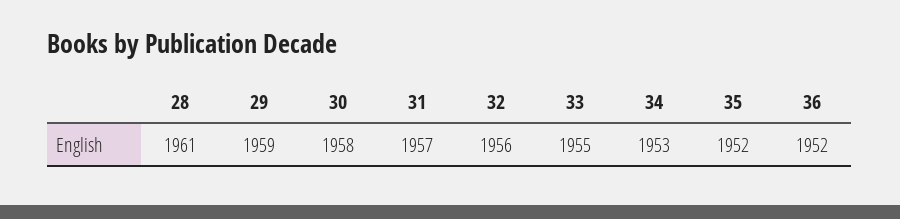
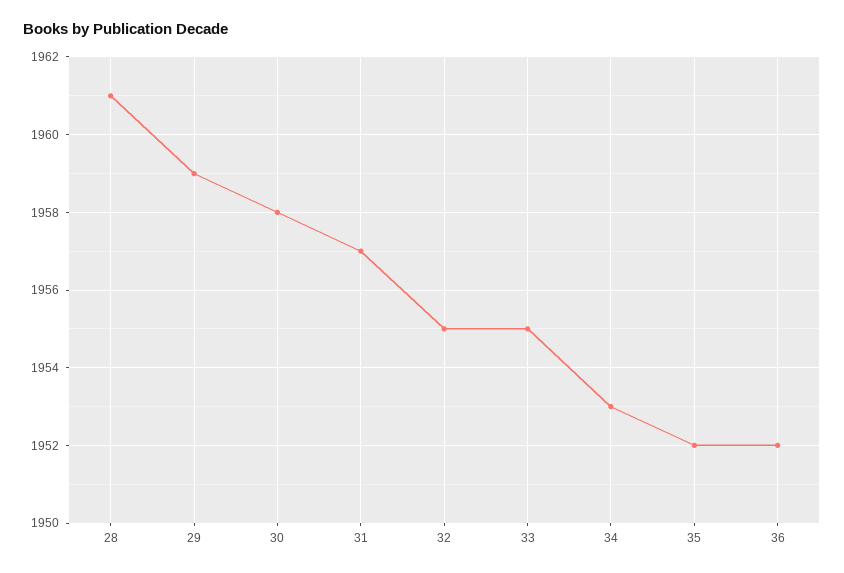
32: 1956 -> 1955

